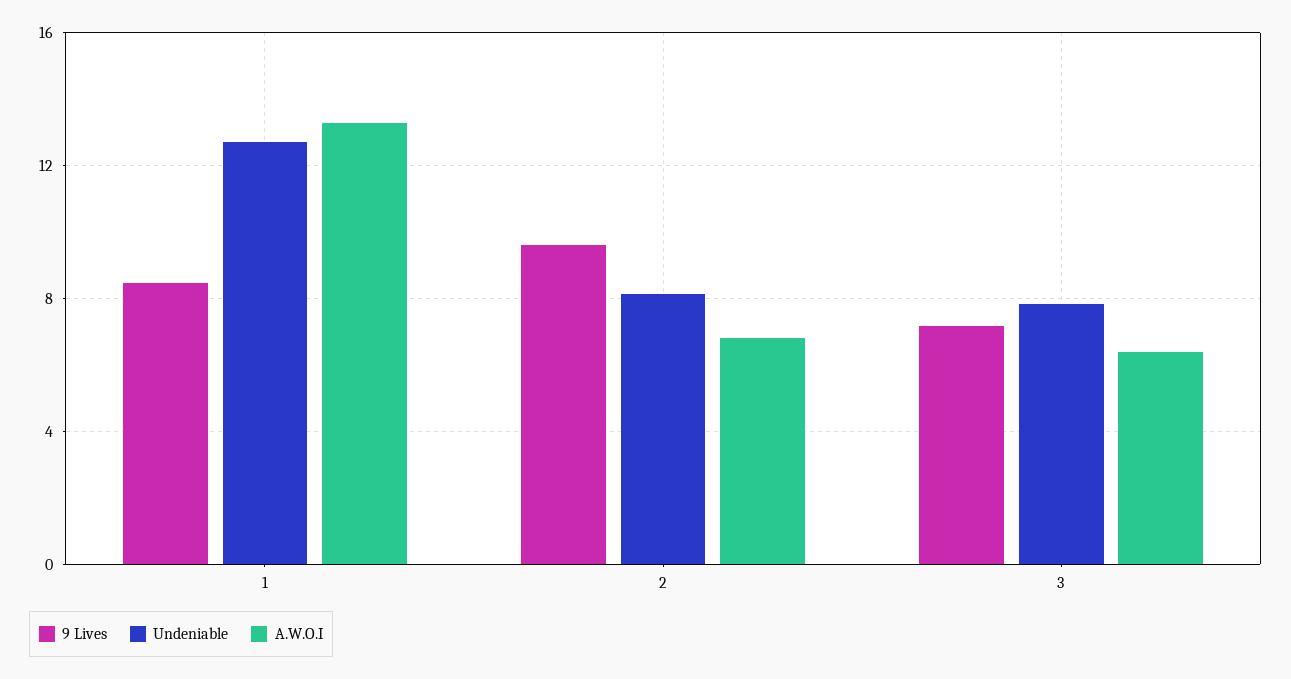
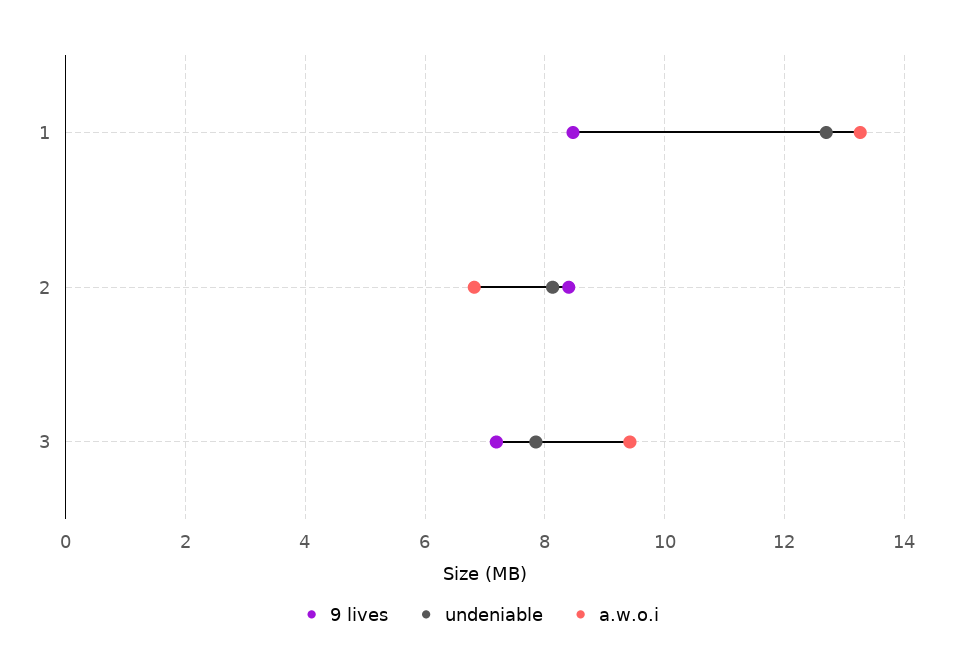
9 Lives, 2: 9.5 -> 8.4
A.W.O.I, 3: 6.5 -> 9.4

